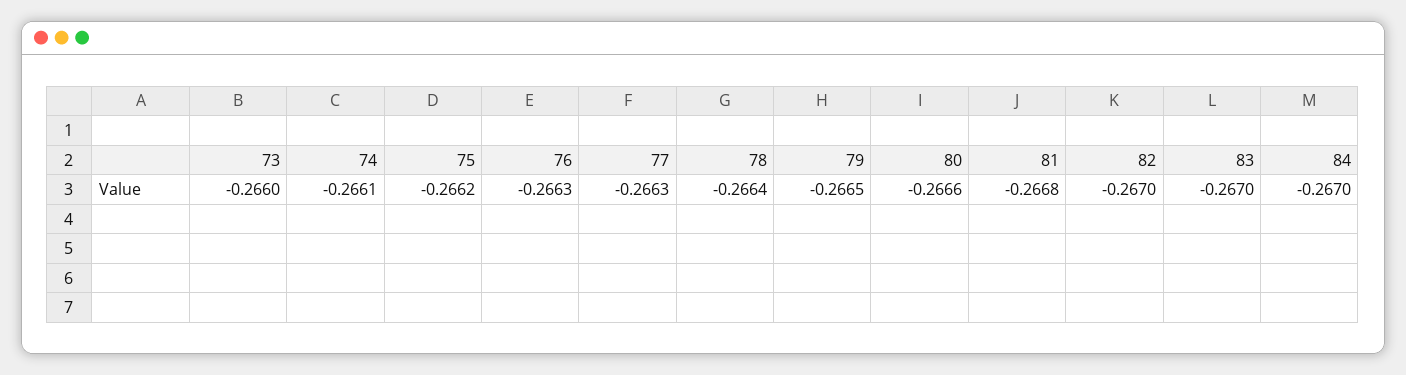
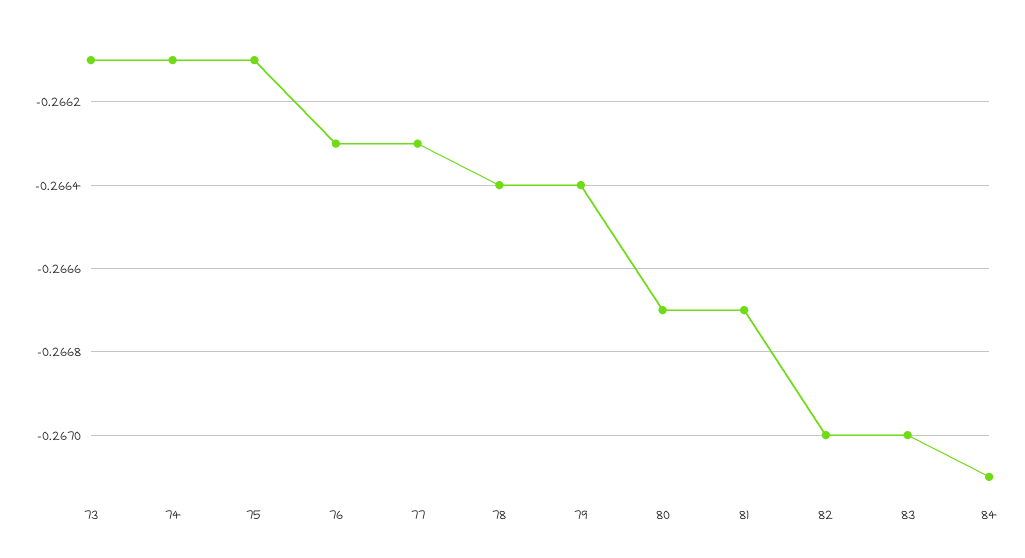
73: -0.266 -> -0.2661
75: -0.2662 -> -0.2661
79: -0.2665 -> -0.2664
80: -0.2666 -> -0.2667
81: -0.2668 -> -0.2667
84: -0.267 -> -0.2671

